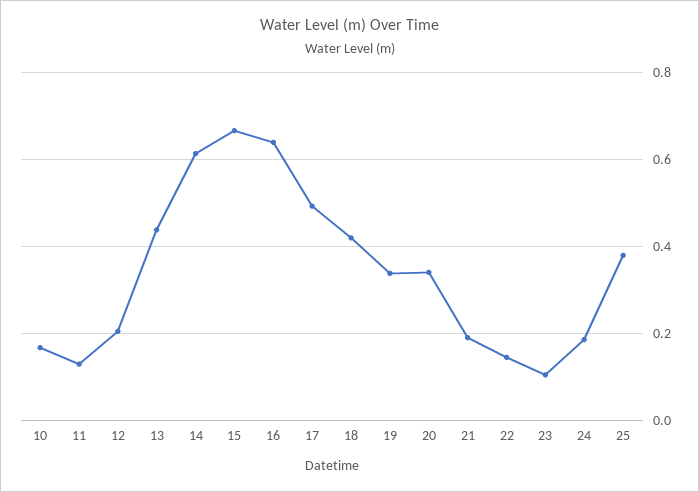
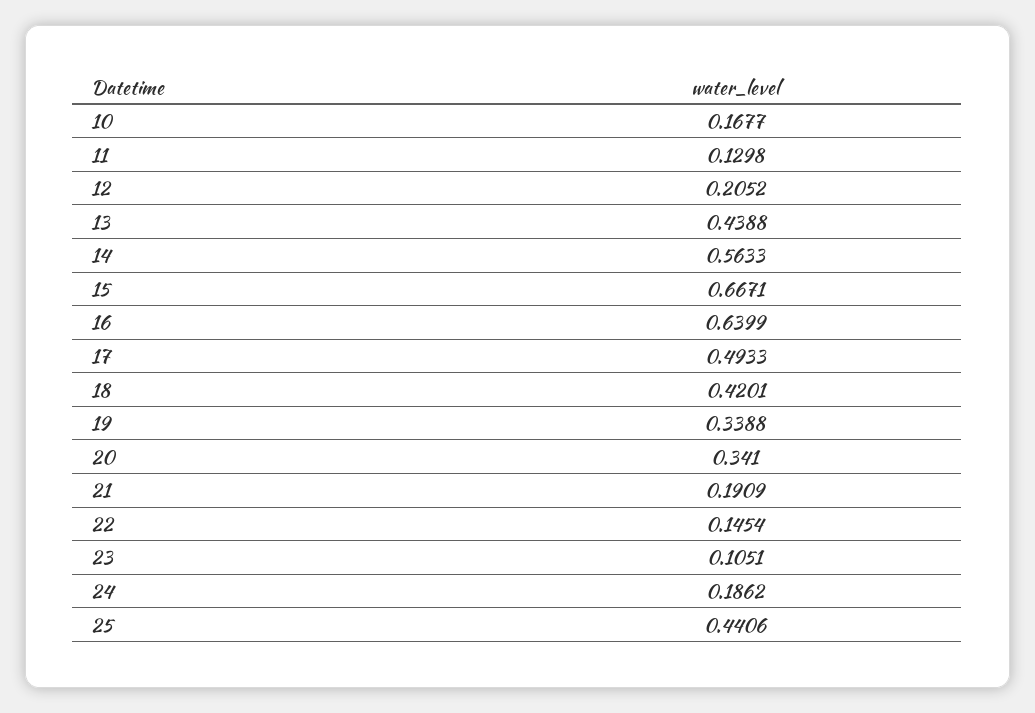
14: 0.62 -> 0.5633
25: 0.38 -> 0.4406

